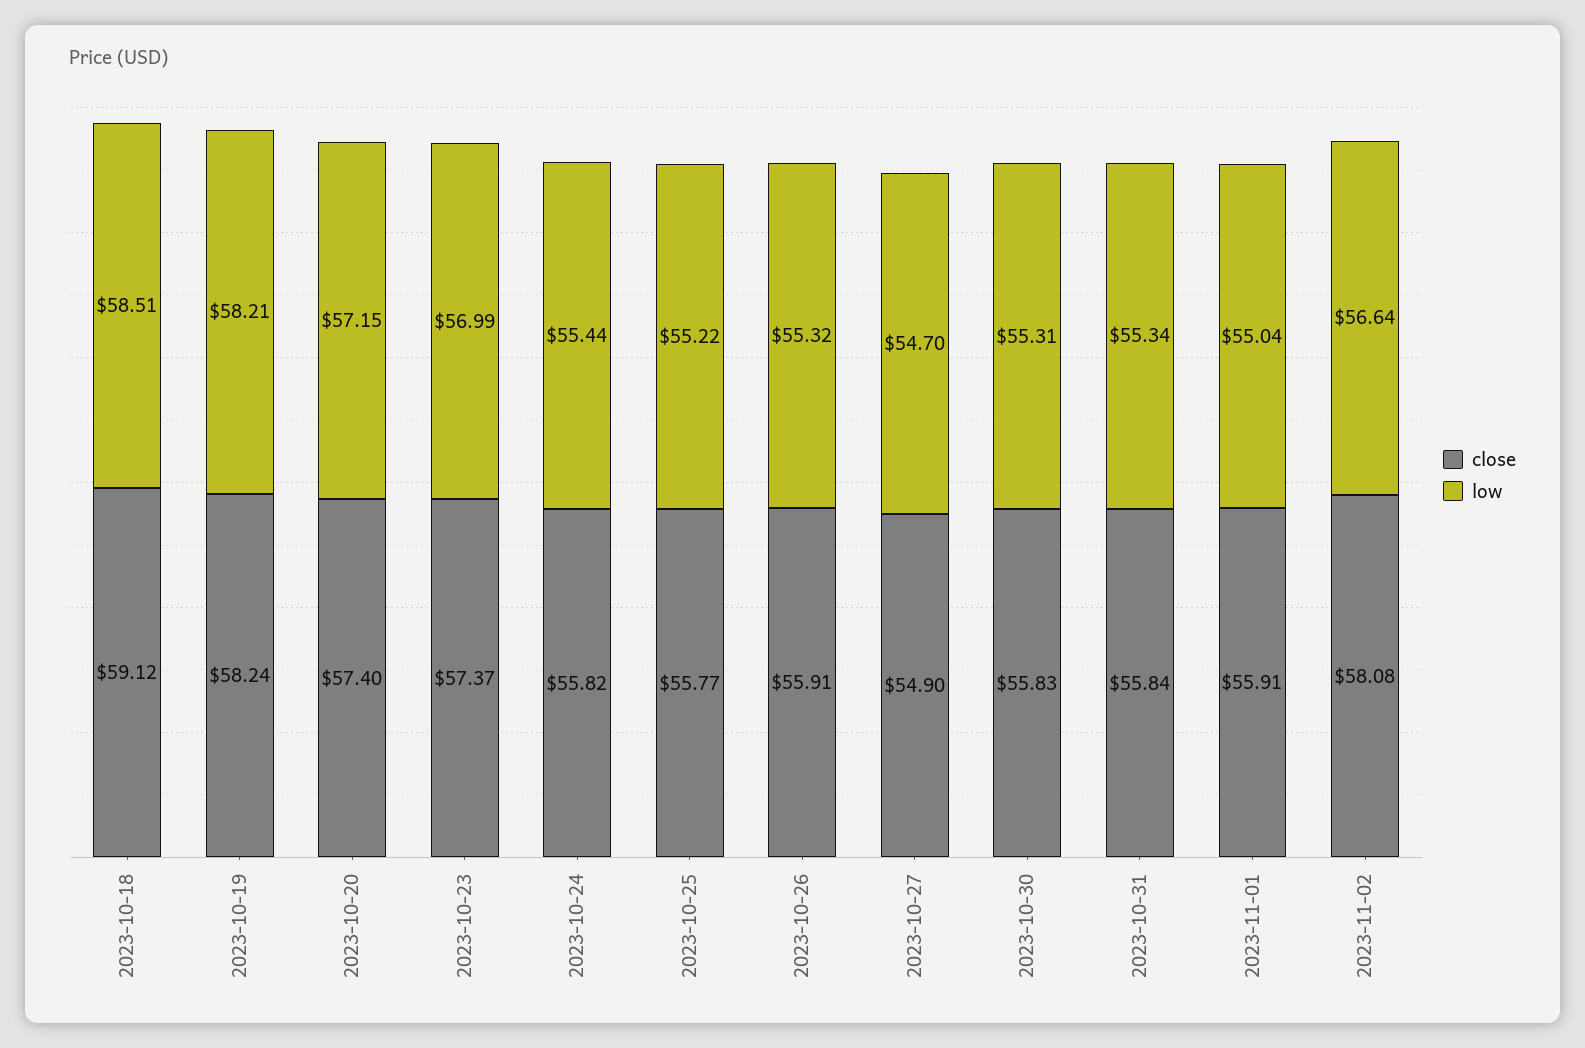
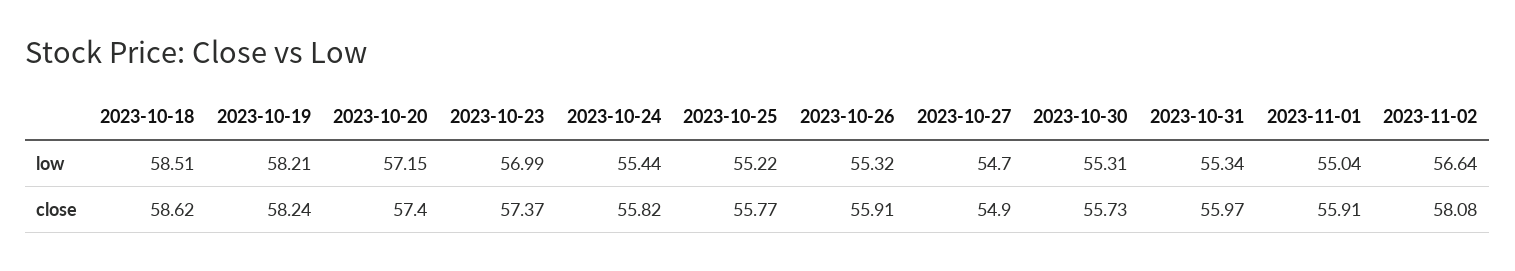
close, 2023-10-18: 59.12 -> 58.62
close, 2023-10-30: 55.83 -> 55.73
close, 2023-10-31: 55.84 -> 55.97

